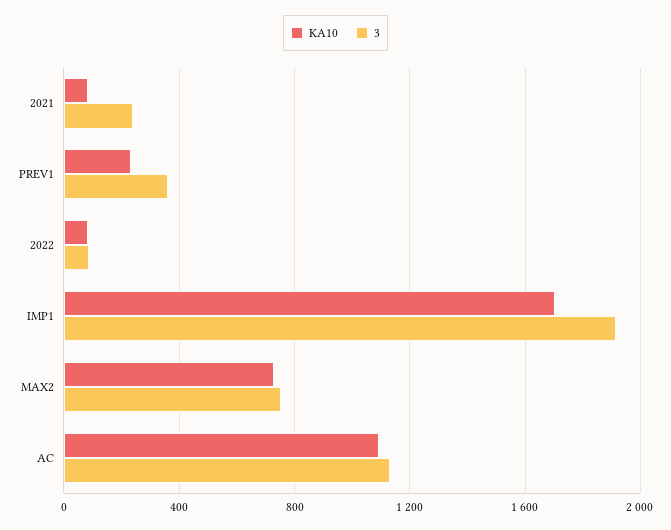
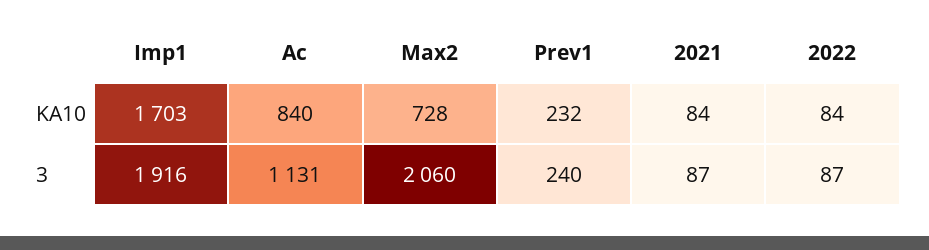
3, 2021: 250 -> 87
3, PREV1: 350 -> 240
3, MAX2: 750 -> 2060
KA10, AC: 1100 -> 840

